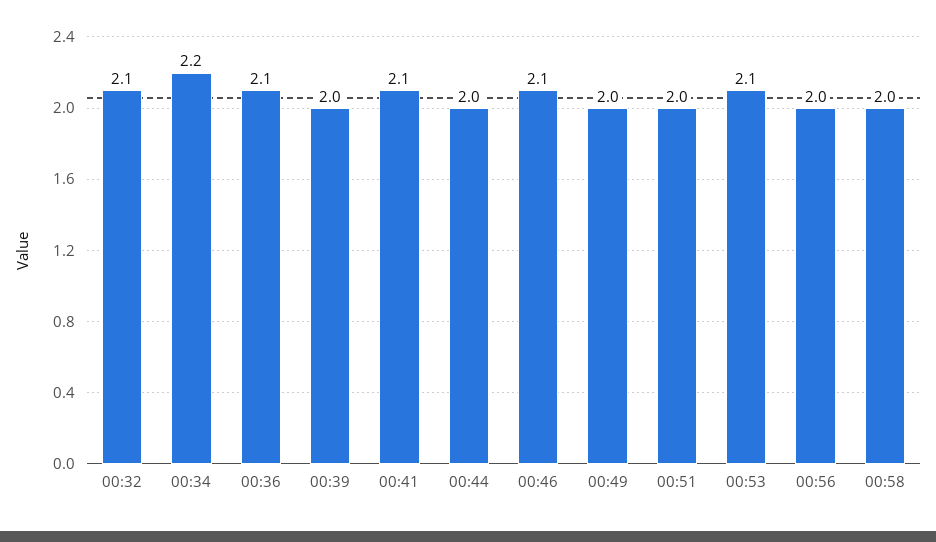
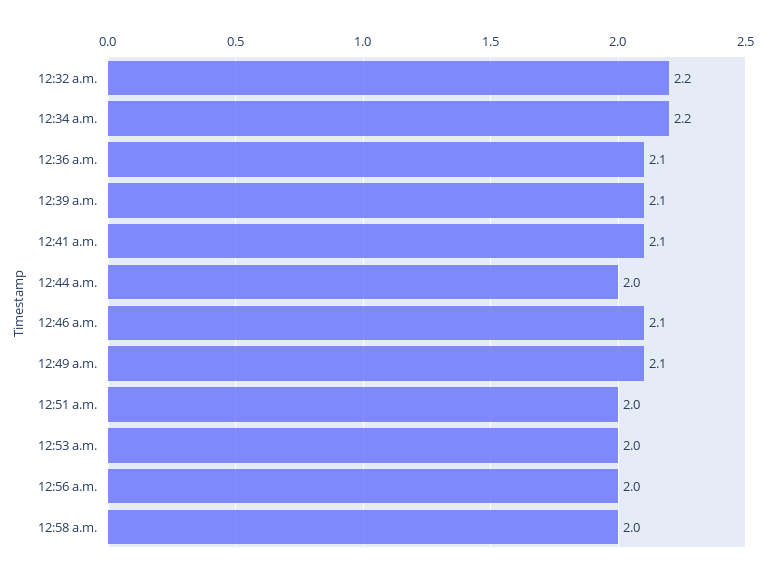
00:32: 2.1 -> 2.2
00:39: 2 -> 2.1
00:49: 2 -> 2.1
00:53: 2.1 -> 2

